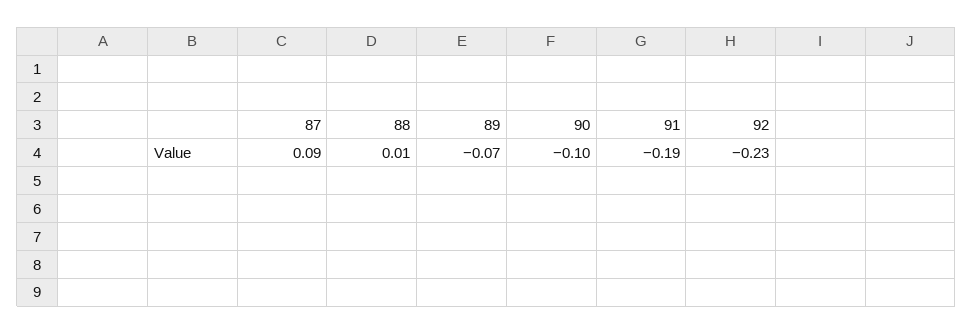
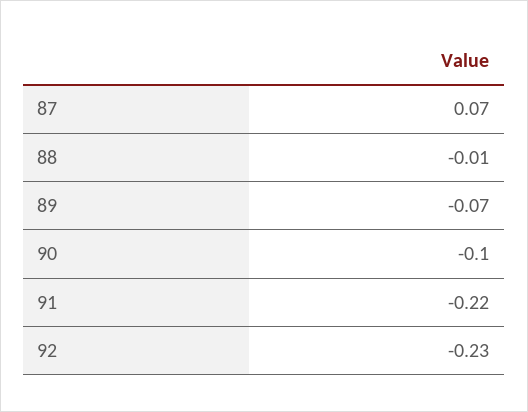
87: 0.09 -> 0.07
88: 0.01 -> -0.01
91: -0.19 -> -0.22

